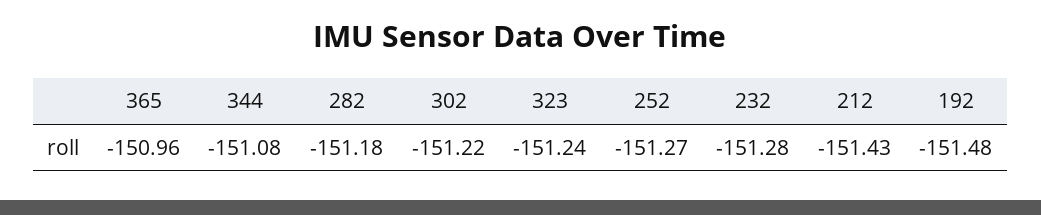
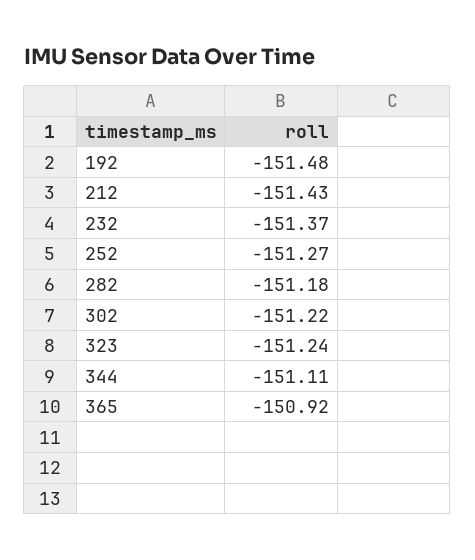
365: -150.96 -> -150.92
344: -151.08 -> -151.11
232: -151.28 -> -151.37

